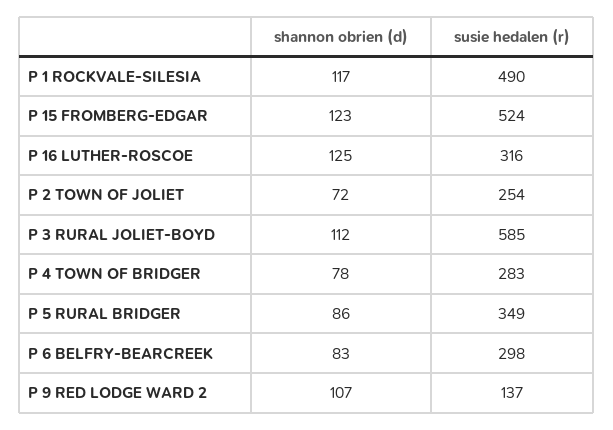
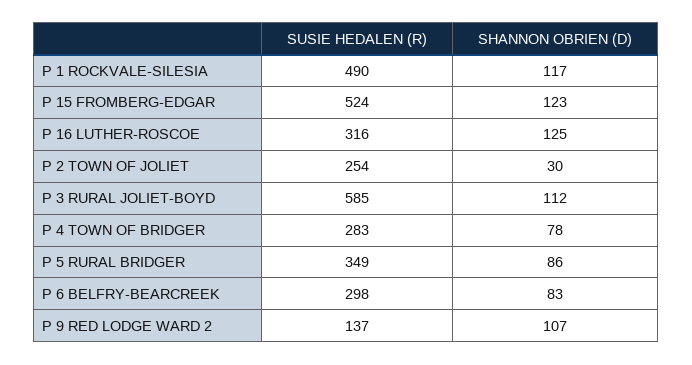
shannon obrien (d), P 2 TOWN OF JOLIET: 72 -> 30

